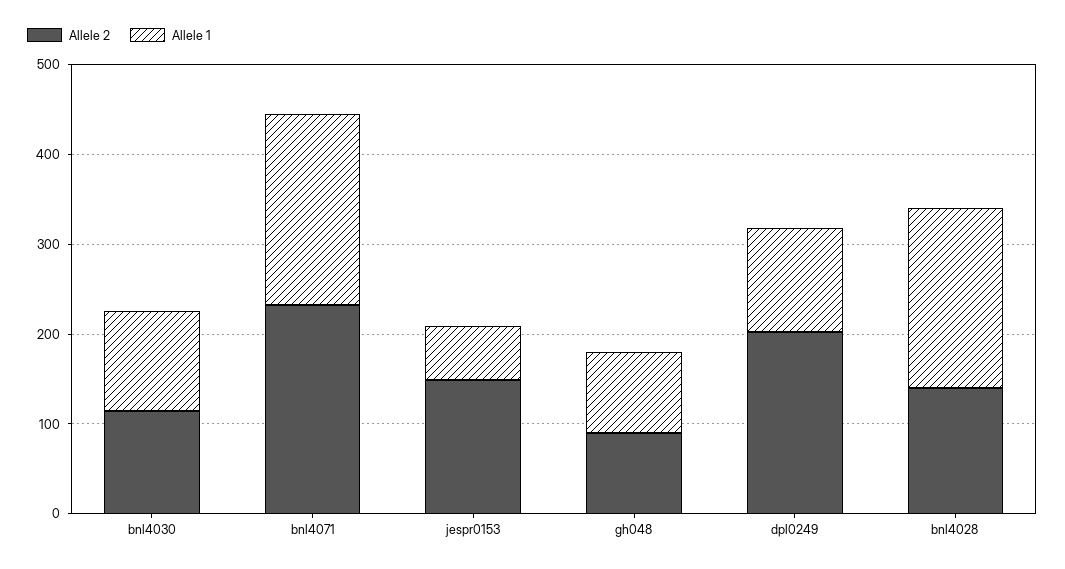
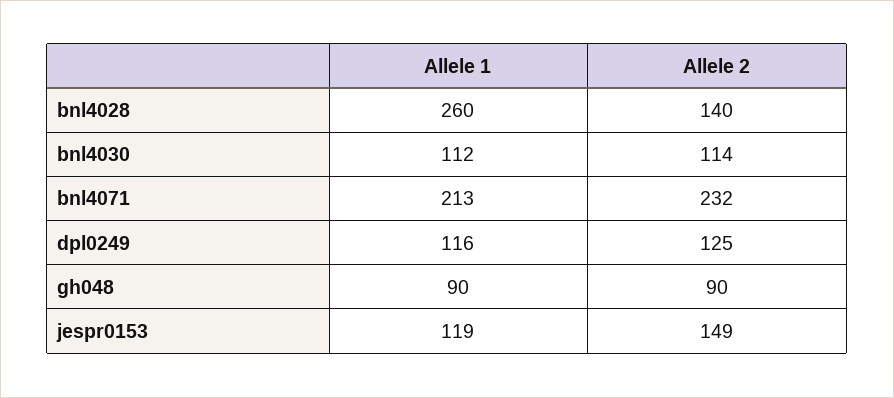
Allele 1, jespr0153: 60 -> 119
Allele 2, dpl0249: 200 -> 125
Allele 1, bnl4028: 200 -> 260

